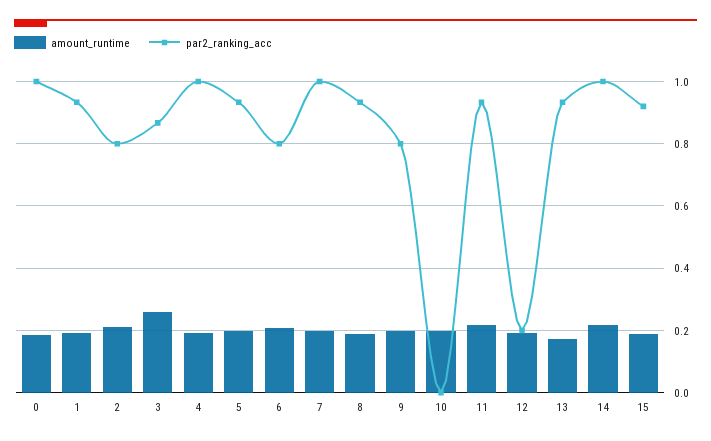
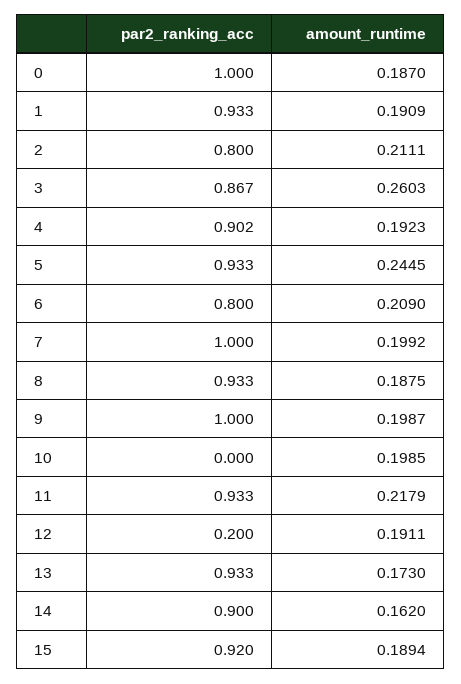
par2_ranking_acc, 4: 1 -> 0.902
amount_runtime, 5: 0.2 -> 0.2445
par2_ranking_acc, 9: 0.8 -> 1
amount_runtime, 14: 0.22 -> 0.162
par2_ranking_acc, 14: 1 -> 0.9

